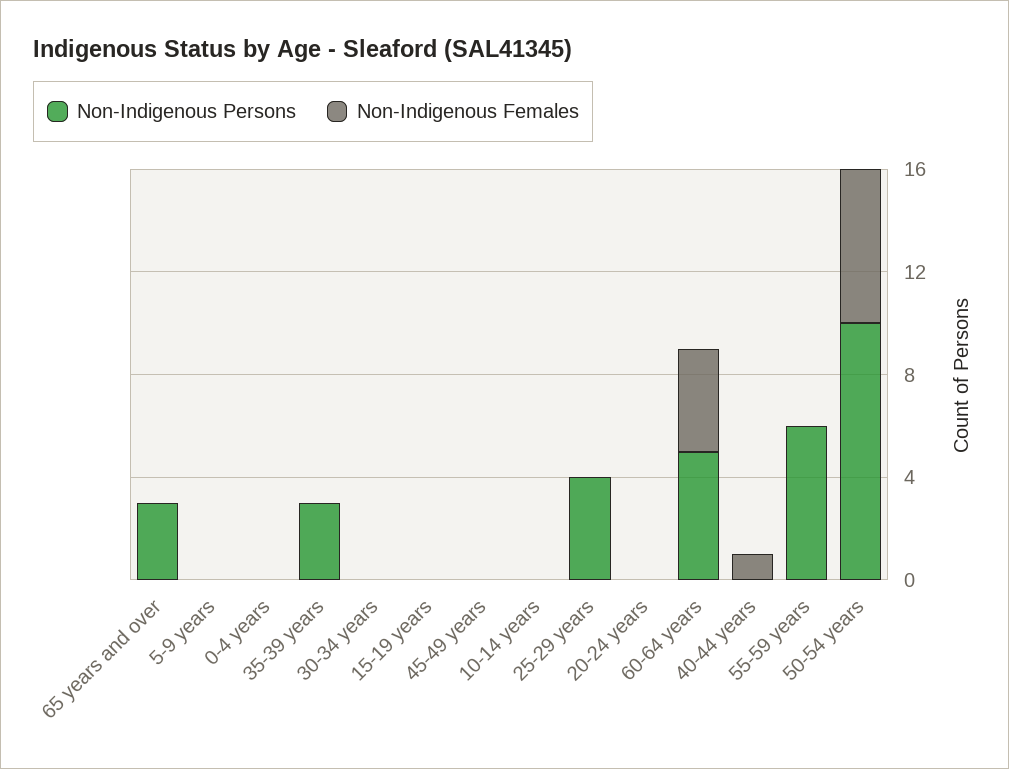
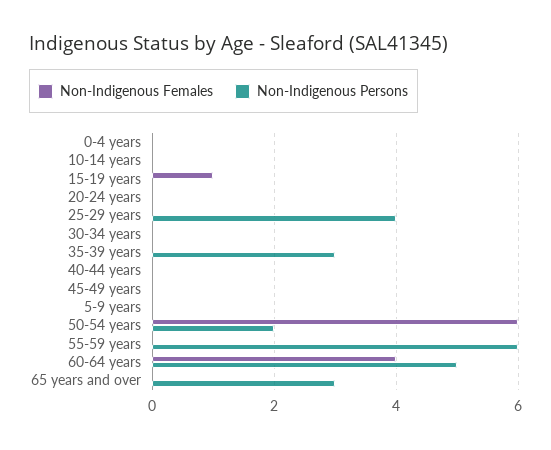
Non-Indigenous Females, 15-19 years: 0 -> 1
Non-Indigenous Females, 40-44 years: 1 -> 0
Non-Indigenous Persons, 50-54 years: 10 -> 2

